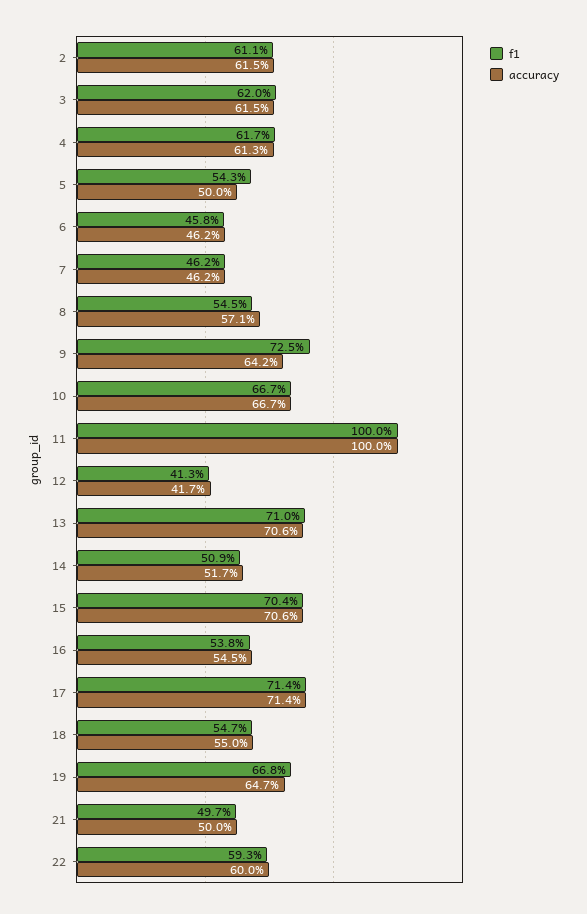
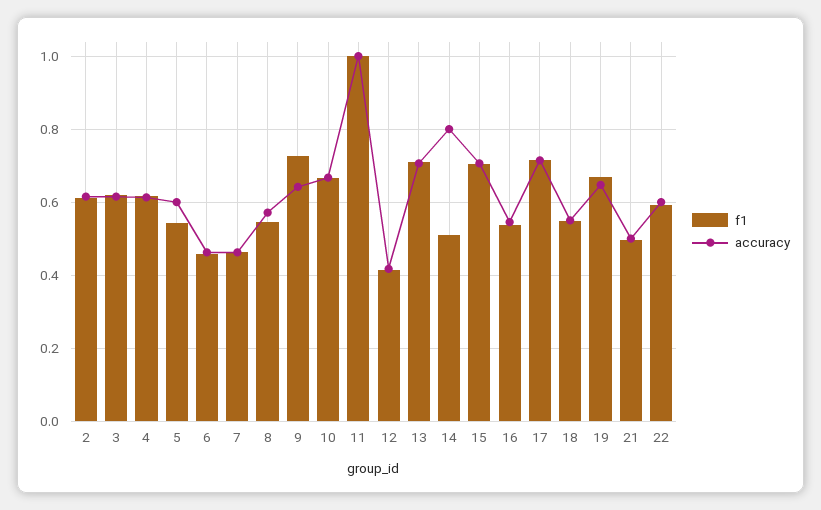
accuracy, 5: 0.5 -> 0.6
accuracy, 14: 0.517 -> 0.8

